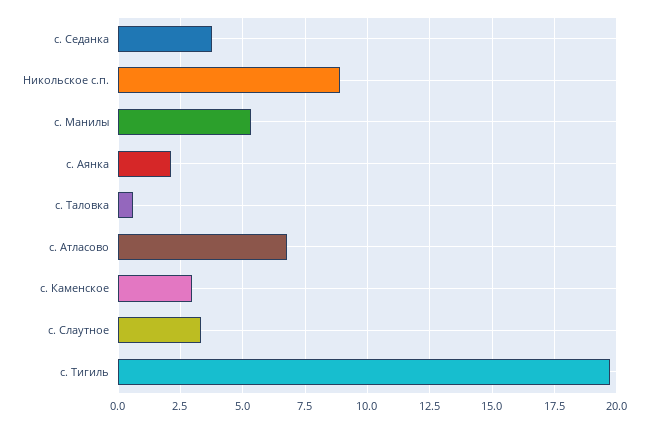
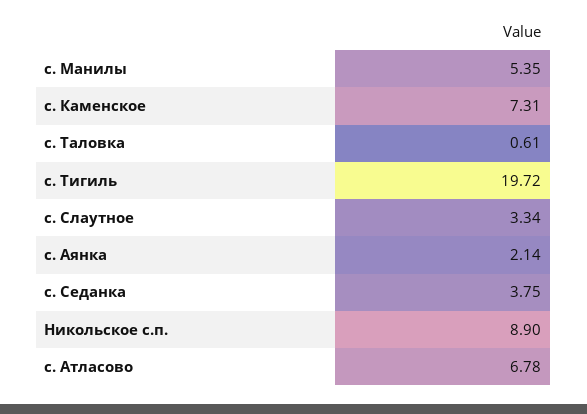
с. Каменское: 3 -> 7.31

